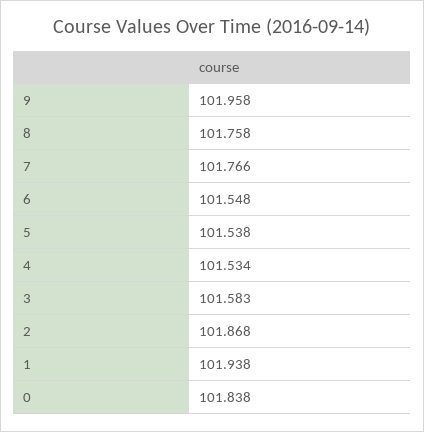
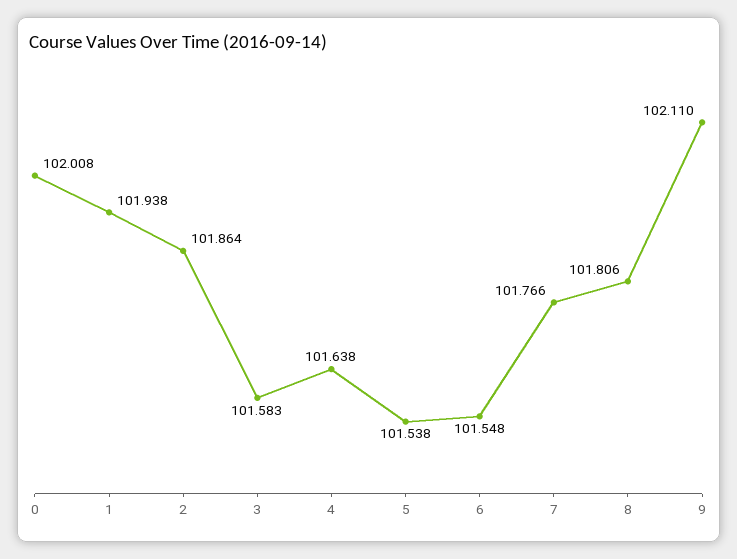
9: 101.958 -> 102.11
8: 101.758 -> 101.806
4: 101.534 -> 101.638
2: 101.868 -> 101.864
0: 101.838 -> 102.008

